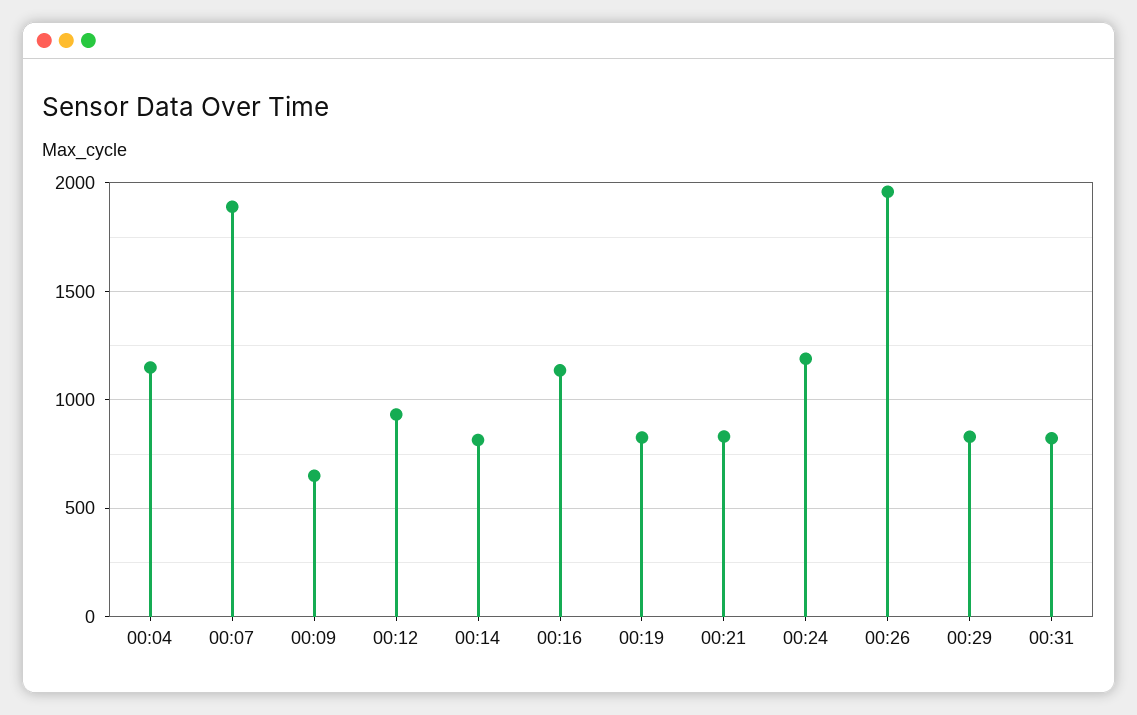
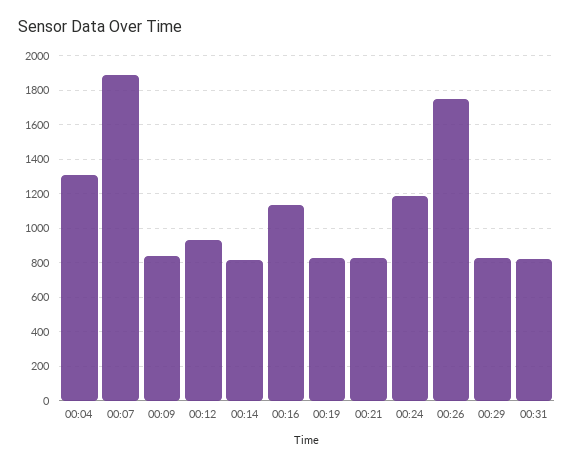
00:04: 1150 -> 1300
00:09: 650 -> 850
00:26: 1950 -> 1750

